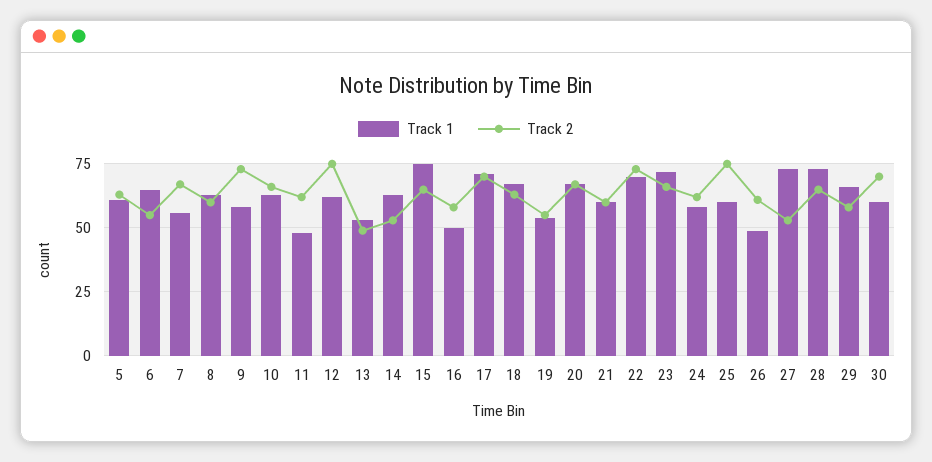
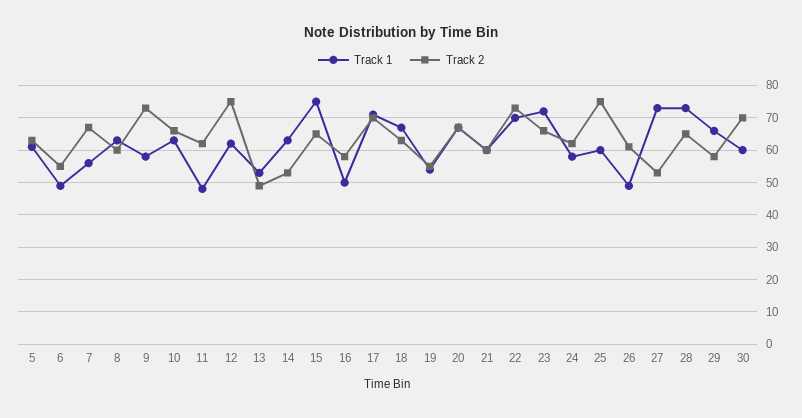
Track 1, 6: 65 -> 50

